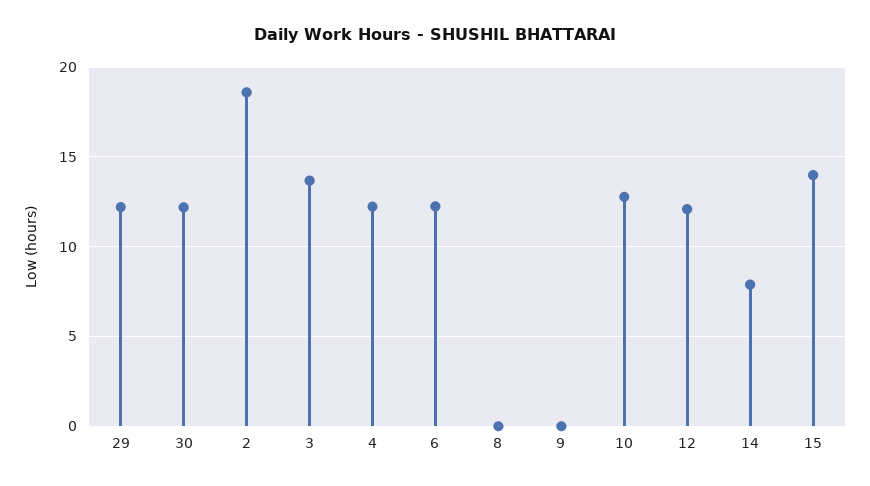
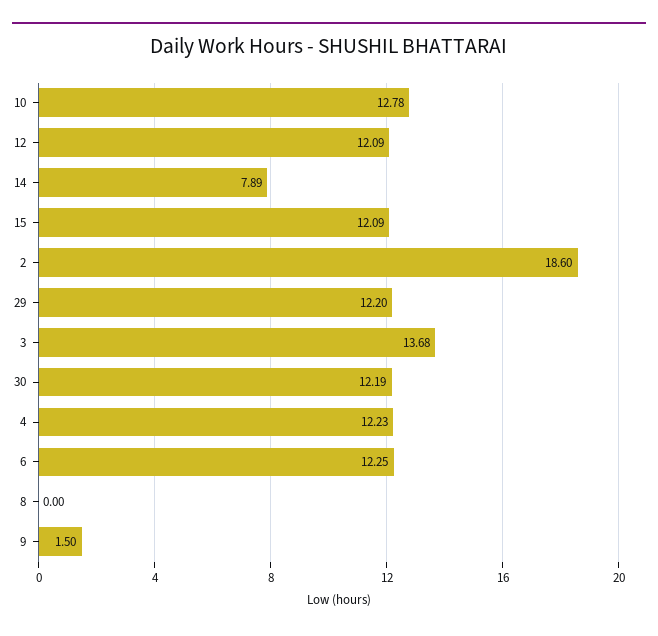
9: 0 -> 1.5
15: 14 -> 12.09

